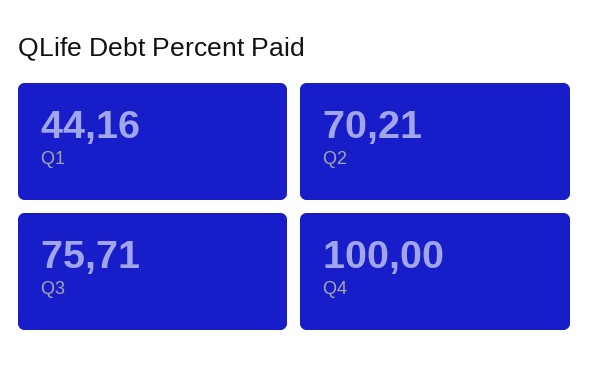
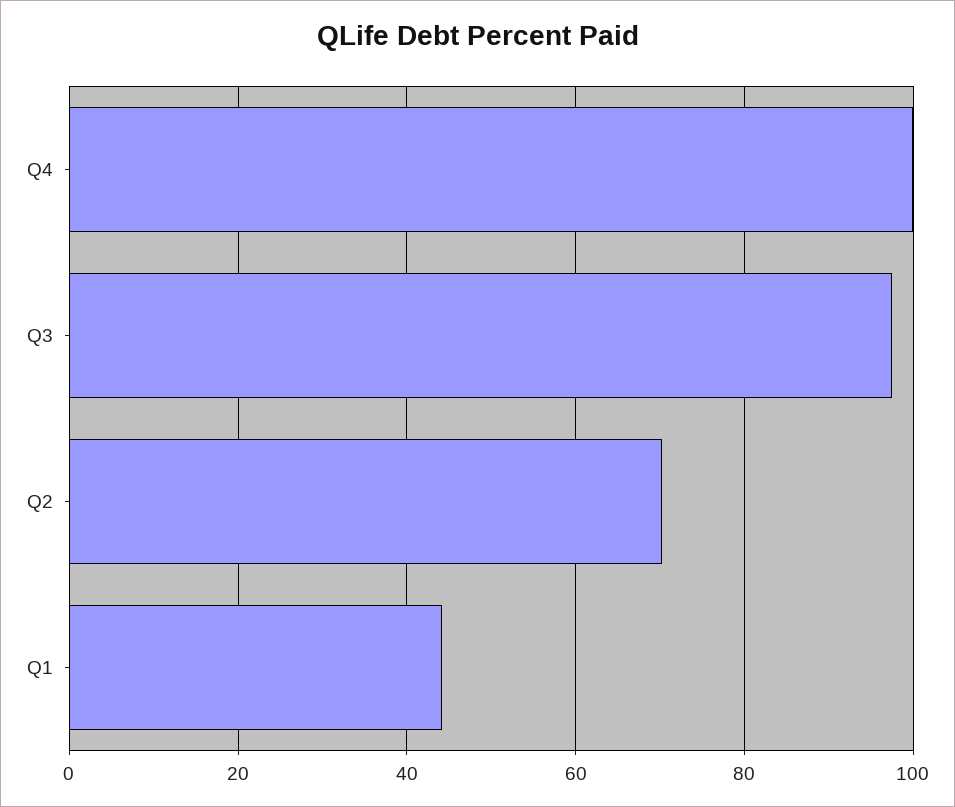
Q3: 75.71 -> 98

